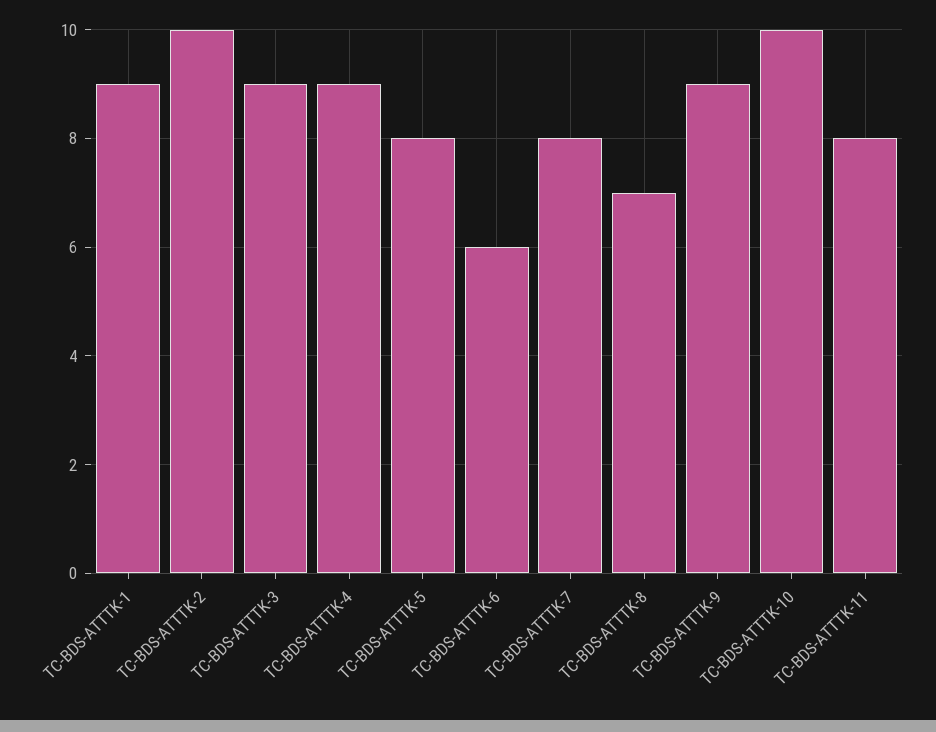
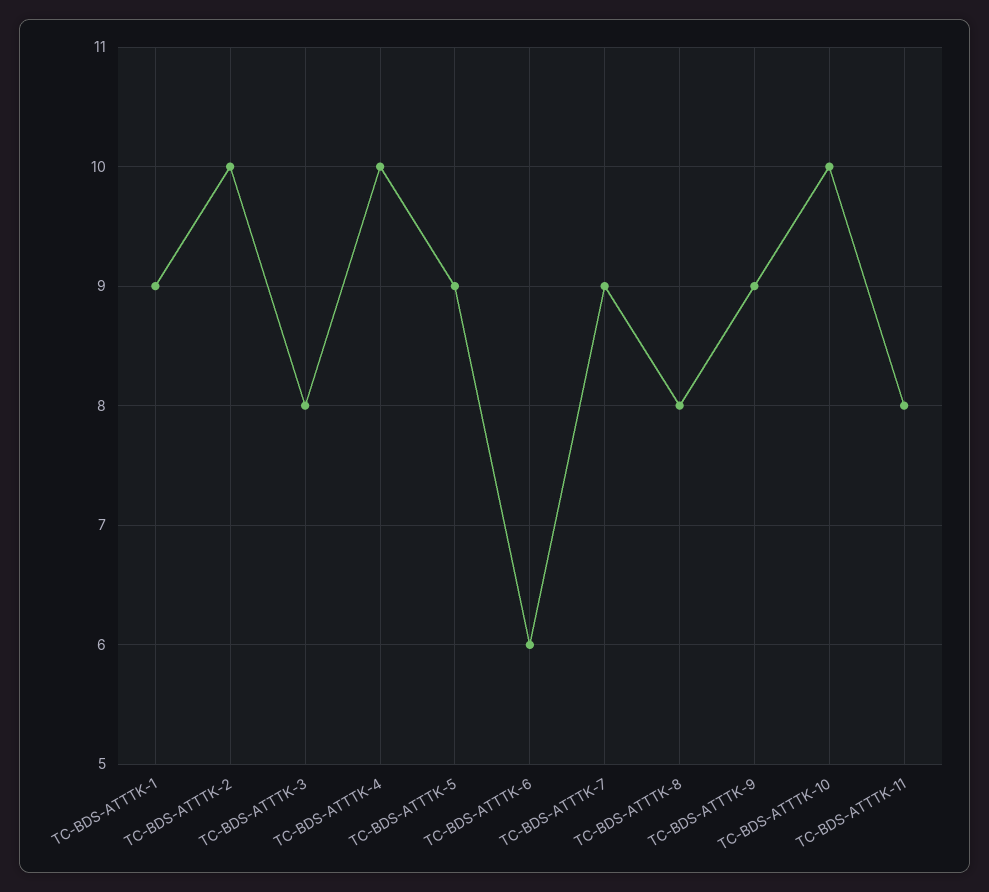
TC-BDS-ATTTK-3: 9 -> 8
TC-BDS-ATTTK-4: 9 -> 10
TC-BDS-ATTTK-5: 8 -> 9
TC-BDS-ATTTK-7: 8 -> 9
TC-BDS-ATTTK-8: 7 -> 8

